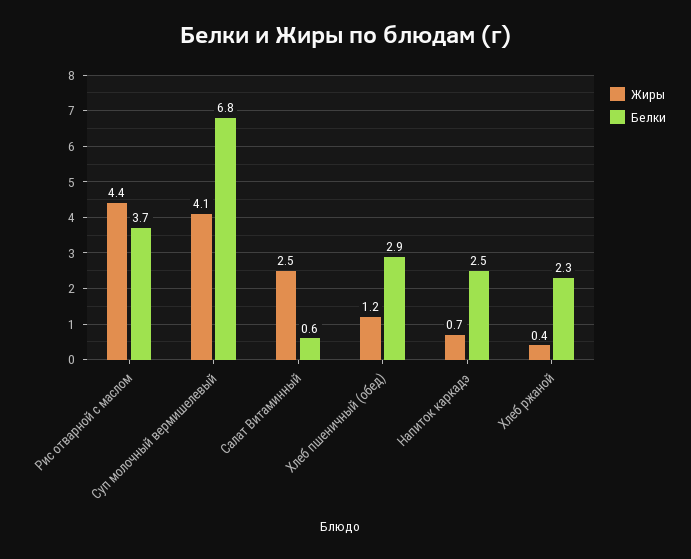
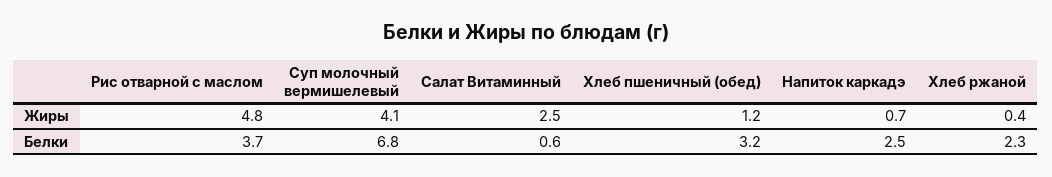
Жиры, Рис отварной с маслом: 4.4 -> 4.8
Белки, Хлеб пшеничный (обед): 2.9 -> 3.2

